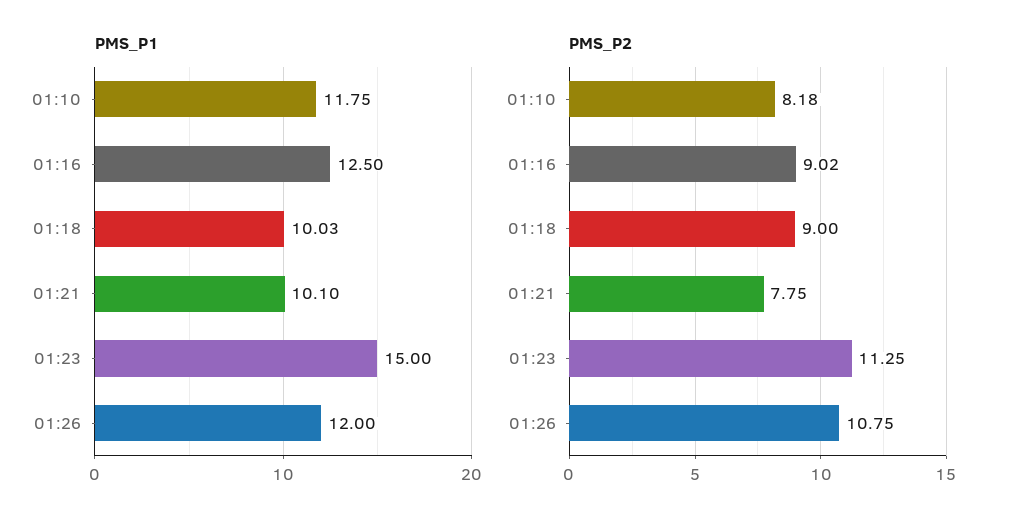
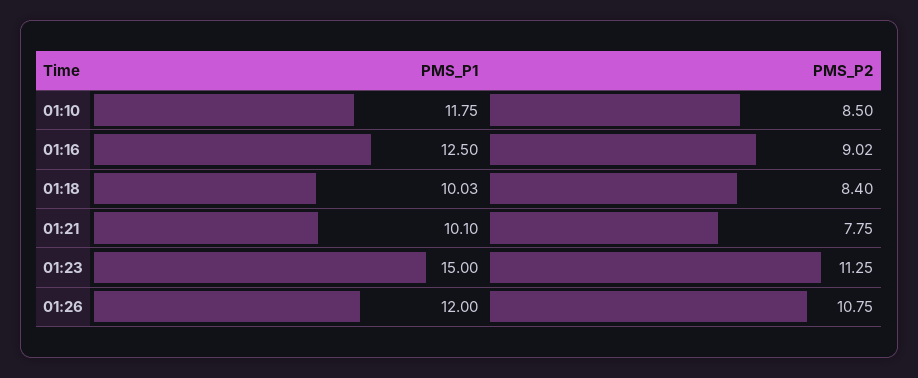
PMS_P2, 01:10: 8.18 -> 8.5
PMS_P2, 01:18: 9 -> 8.4

